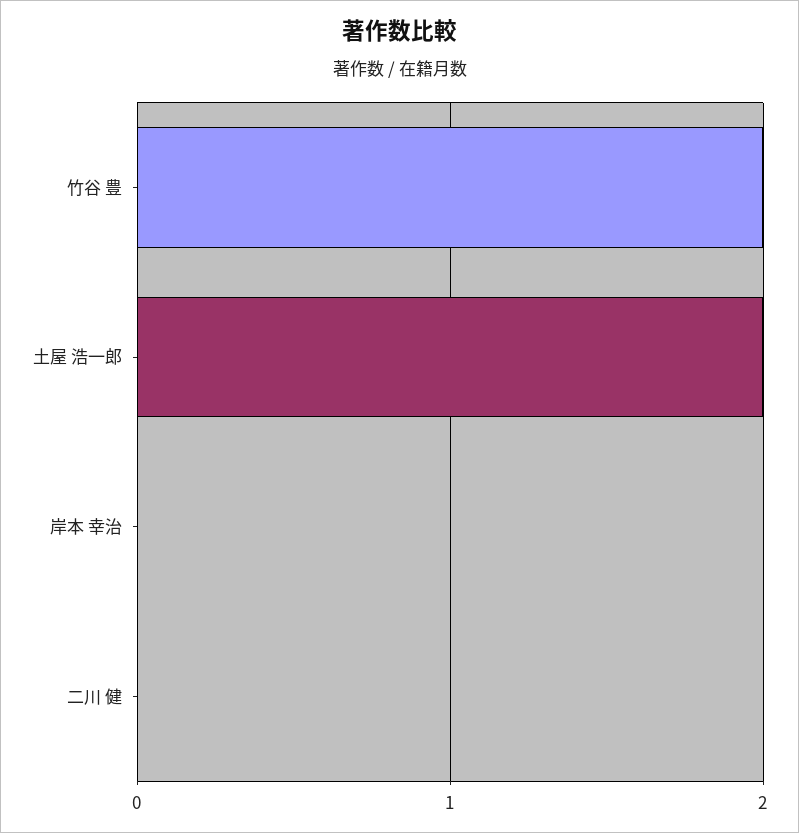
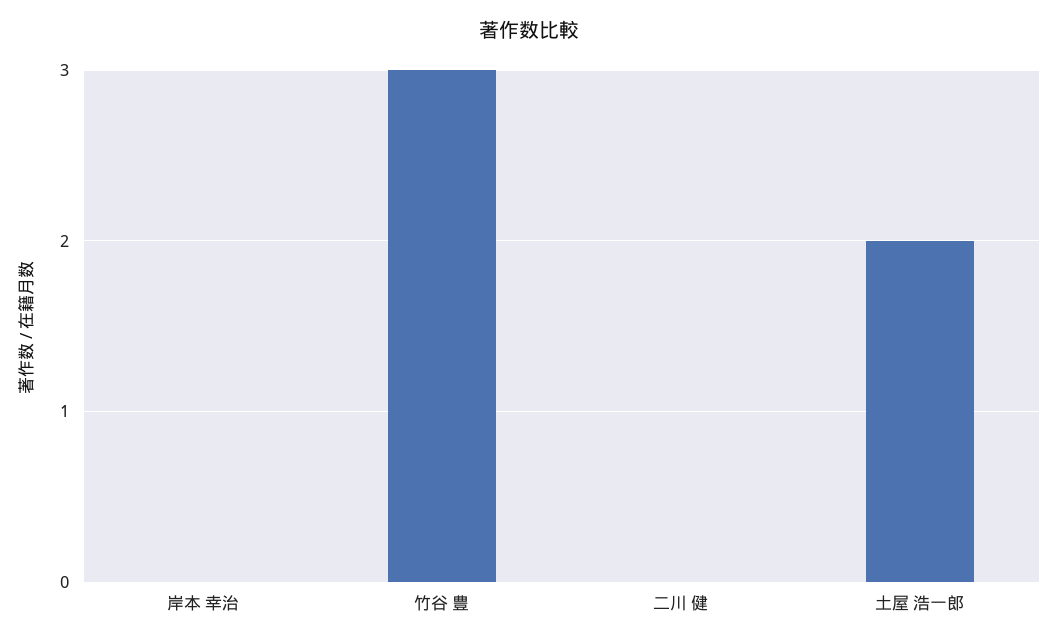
竹谷 豊: 2 -> 3

